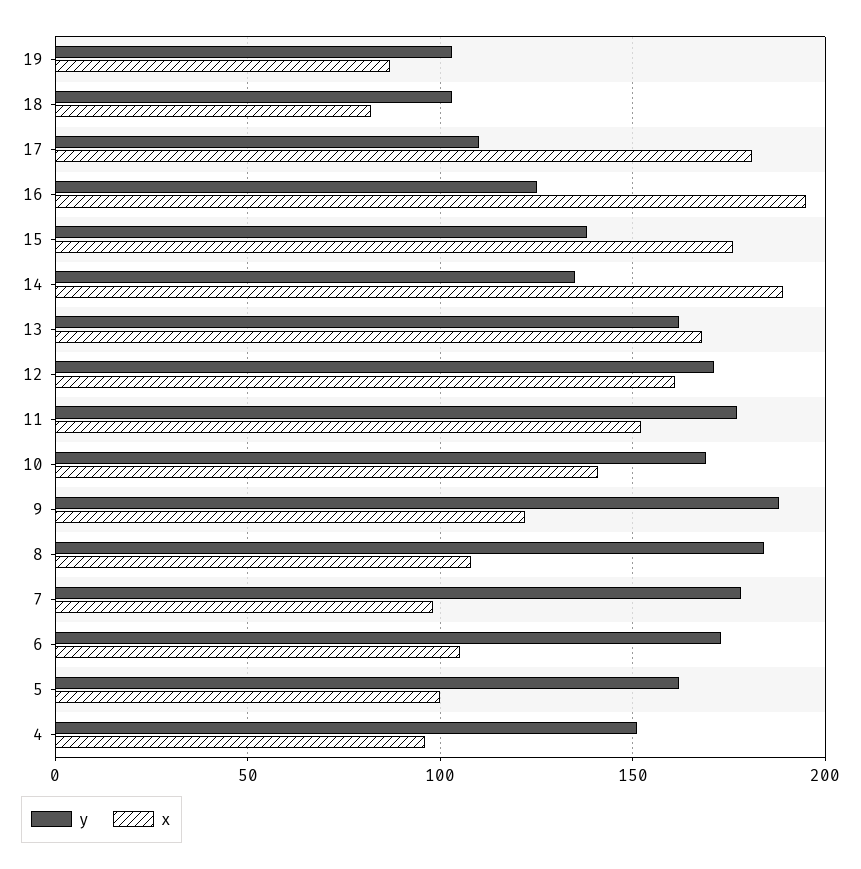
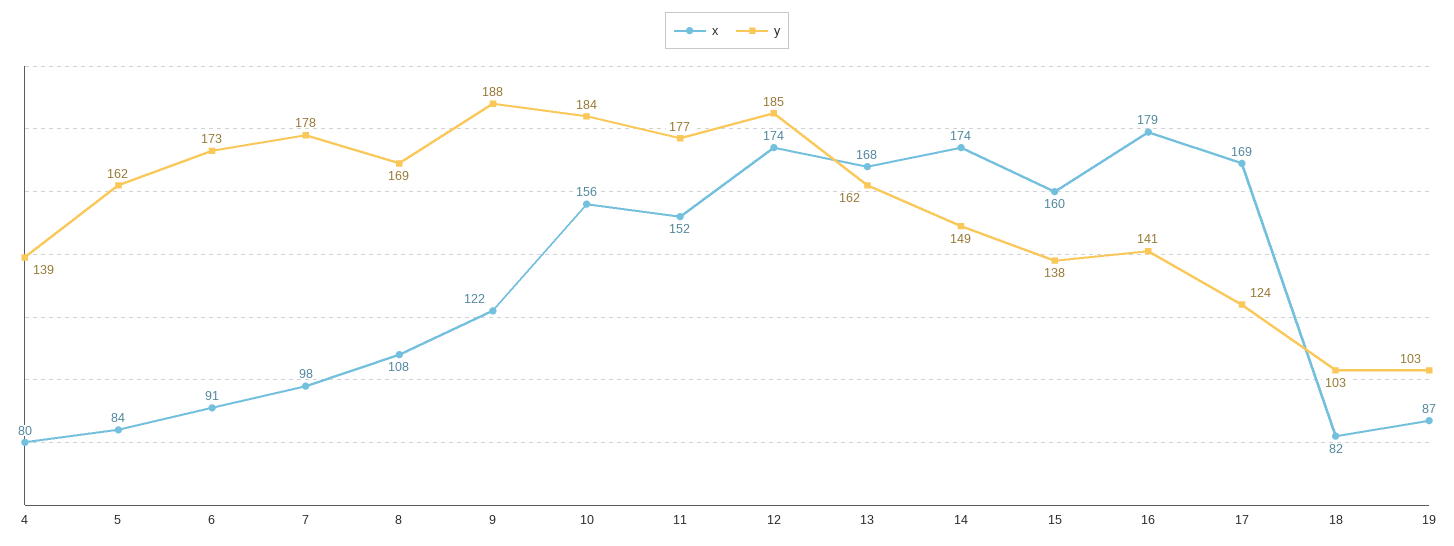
y, 17: 110 -> 124
x, 17: 180 -> 169
y, 16: 125 -> 141
x, 16: 195 -> 179
x, 15: 175 -> 160
y, 14: 135 -> 149
x, 14: 190 -> 174
y, 12: 170 -> 185
x, 12: 160 -> 174
y, 10: 170 -> 184
x, 10: 140 -> 156
y, 8: 185 -> 169
x, 6: 105 -> 91
x, 5: 100 -> 84
y, 4: 150 -> 139
x, 4: 95 -> 80

